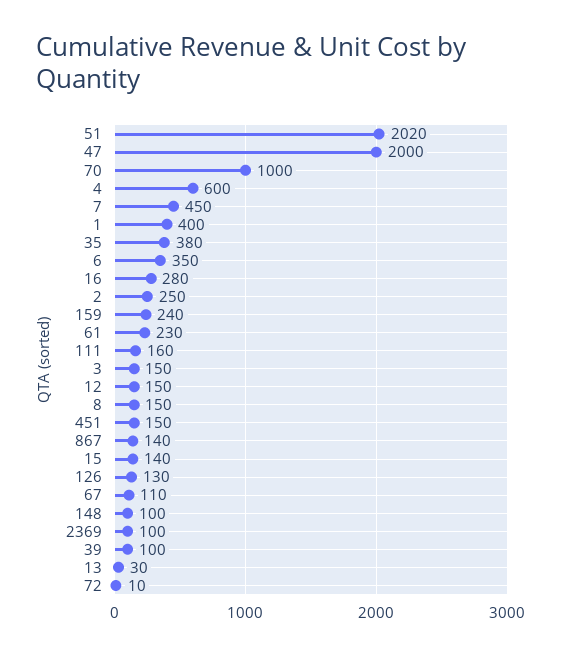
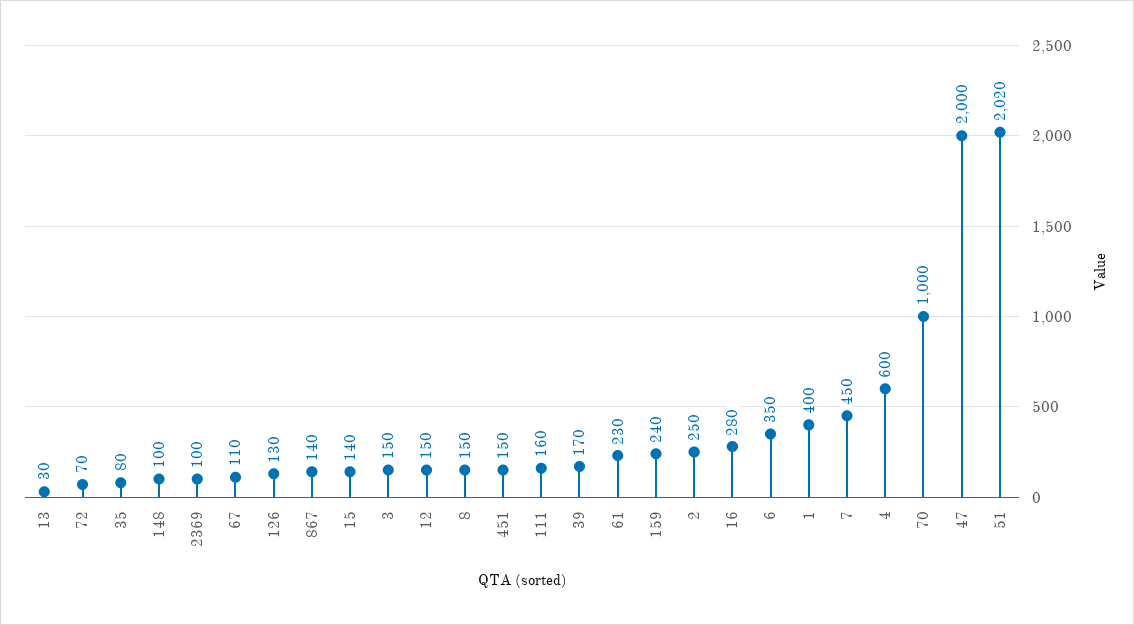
35: 380 -> 80
39: 100 -> 170
72: 10 -> 70

